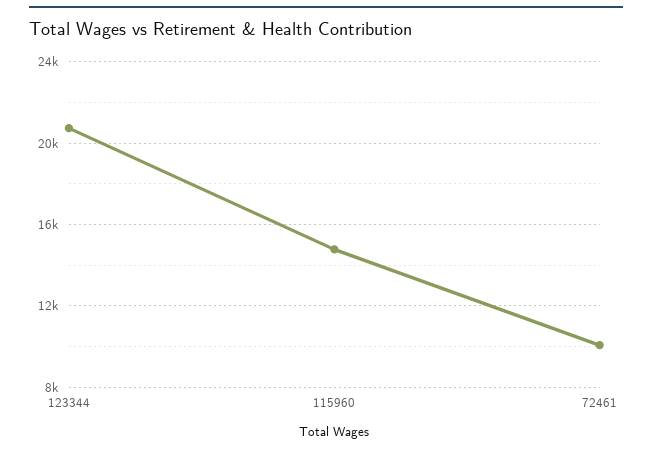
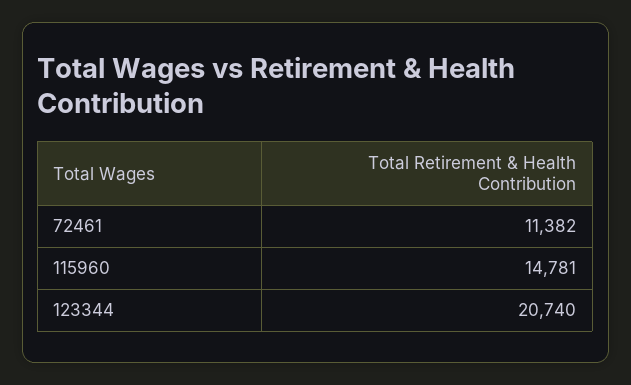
72461: 10000 -> 11382

